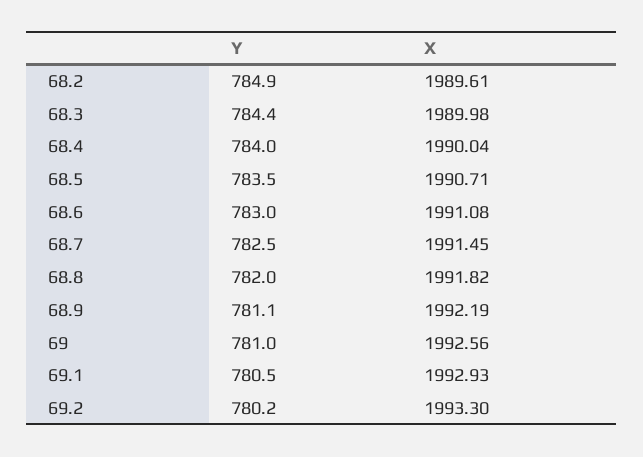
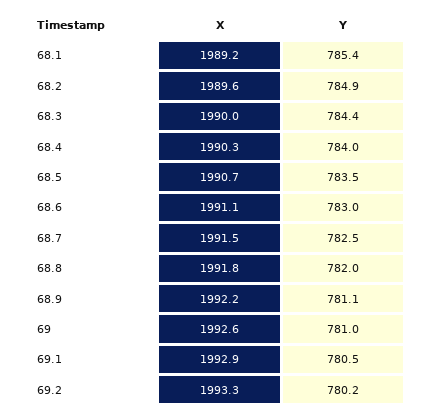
X, 68.4: 1990.04 -> 1990.3
X, 68.1: none -> 1989.2
Y, 68.1: none -> 785.4

